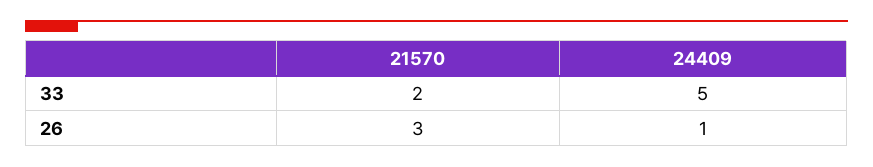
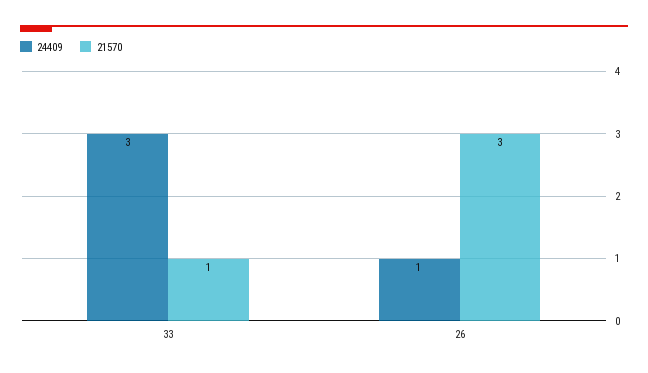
21570, 33: 2 -> 1
24409, 33: 5 -> 3

